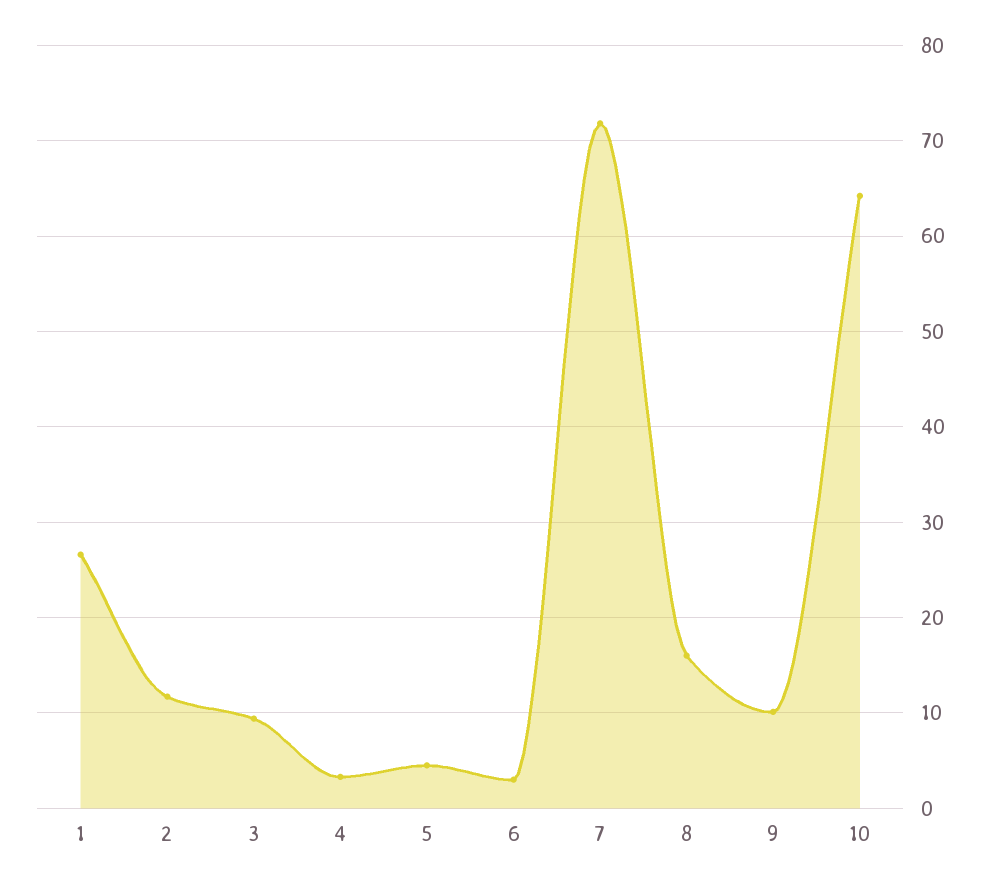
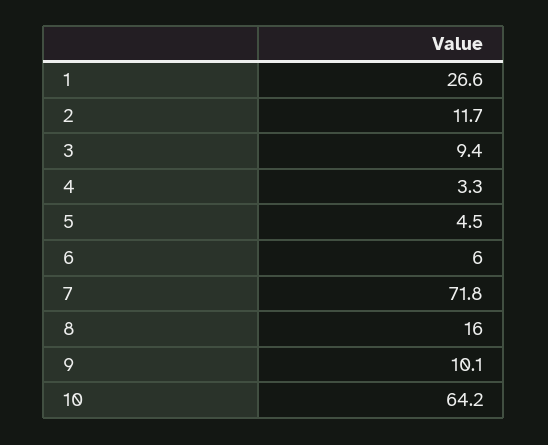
6: 3 -> 6

